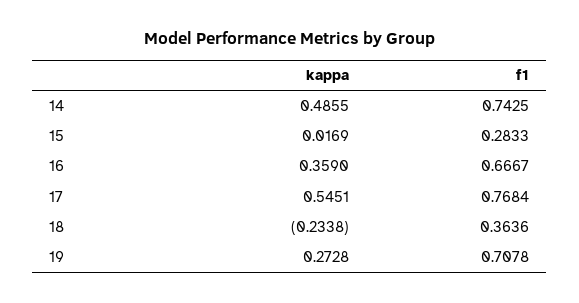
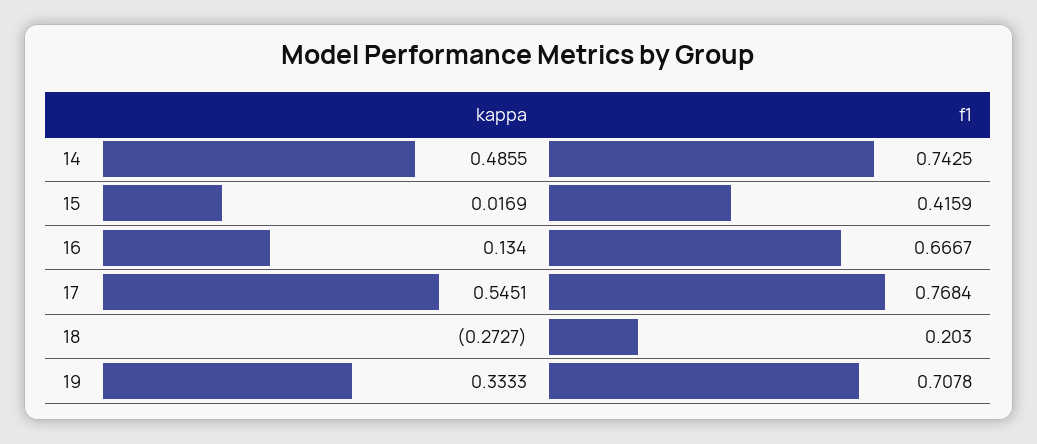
f1, 15: 0.2833 -> 0.4159
kappa, 16: 0.359 -> 0.134
kappa, 18: -0.2338 -> -0.2727
f1, 18: 0.3636 -> 0.203
kappa, 19: 0.2728 -> 0.3333

